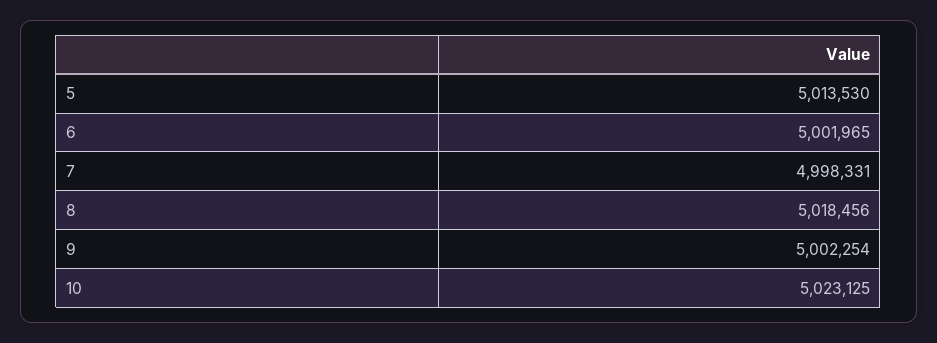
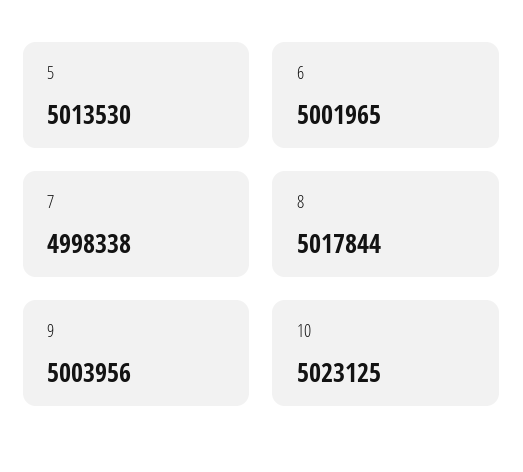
7: 4998331 -> 4998338
8: 5018456 -> 5017844
9: 5002254 -> 5003956

